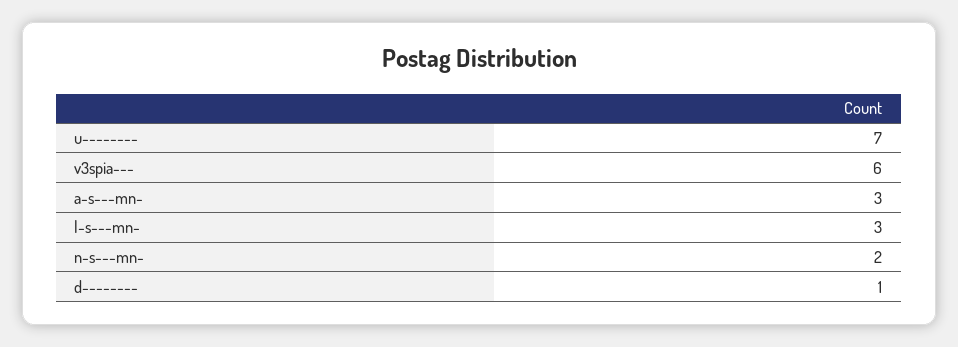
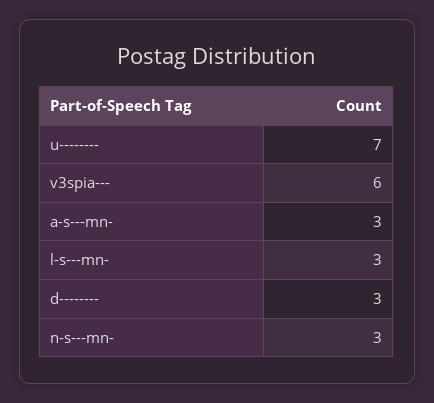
n-s---mn-: 2 -> 3
d--------: 1 -> 3

